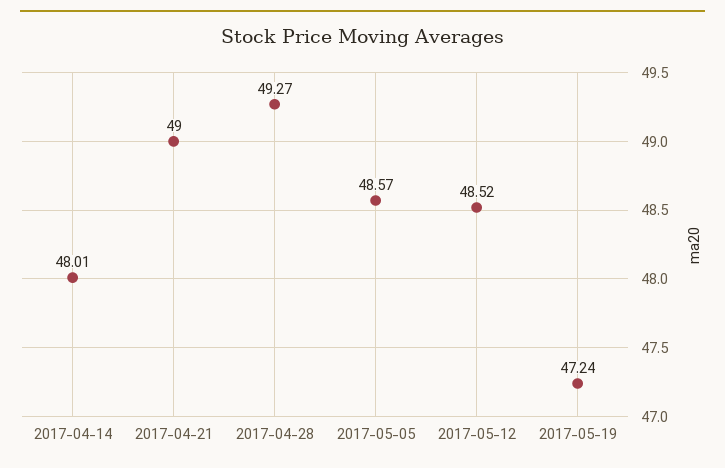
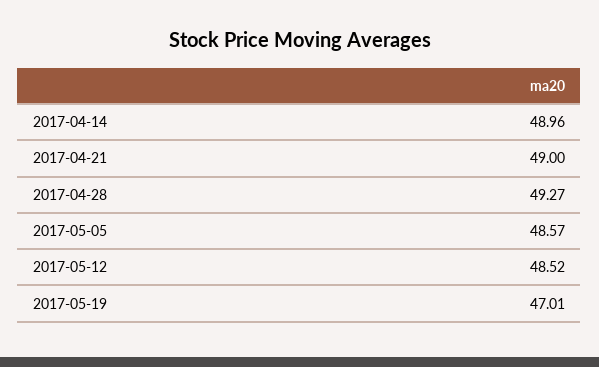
2017-04-14: 48.01 -> 48.96
2017-05-19: 47.24 -> 47.01

